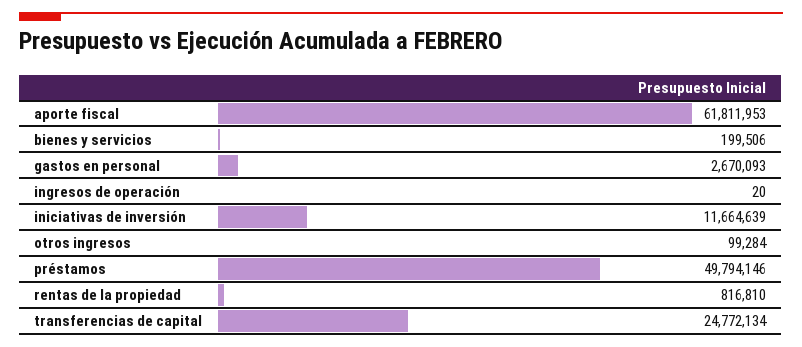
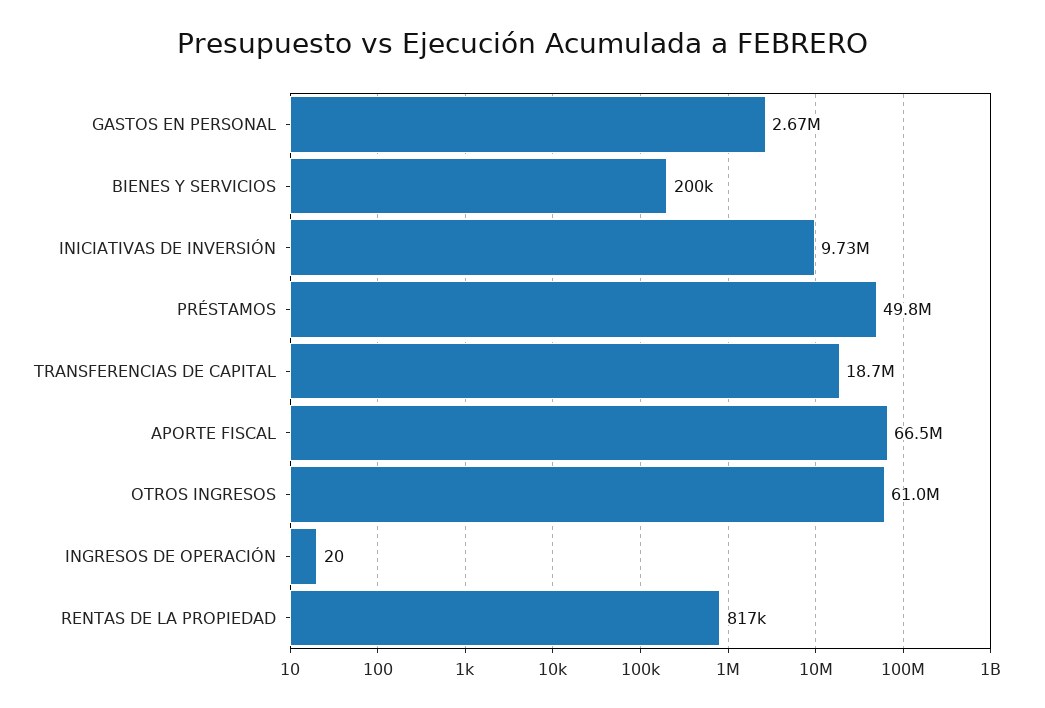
aporte fiscal: 61811953 -> 66500000
iniciativas de inversión: 11664639 -> 9730000
otros ingresos: 99284 -> 61000000
transferencias de capital: 24772134 -> 18700000

